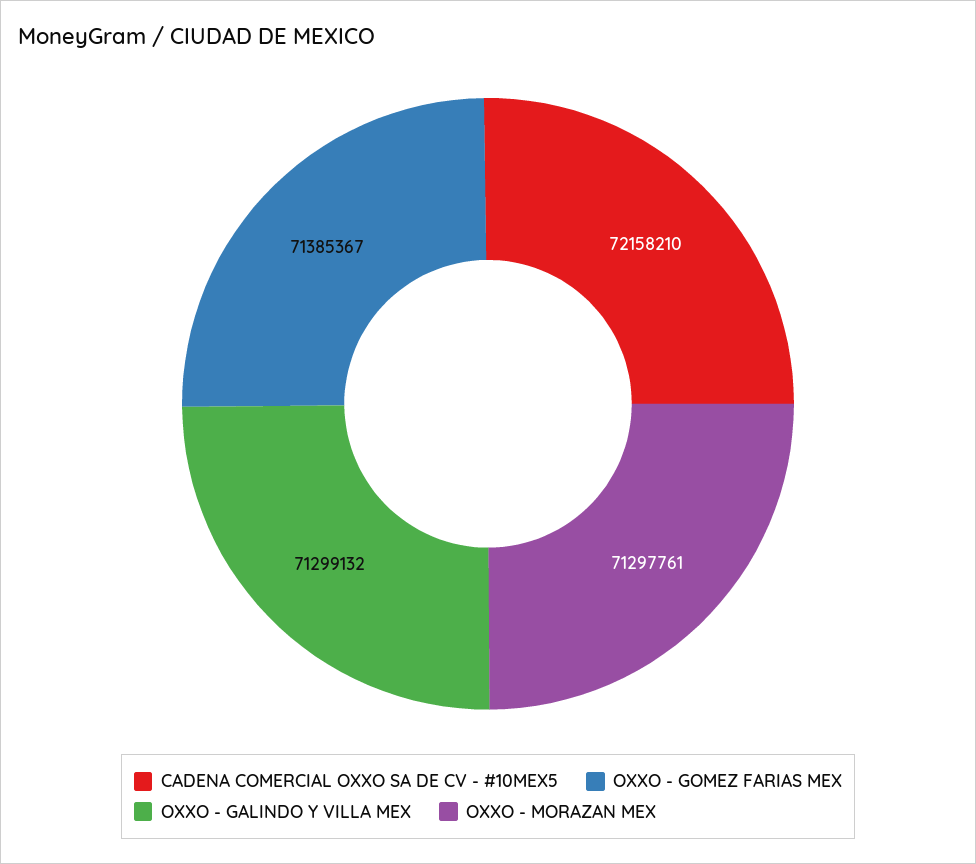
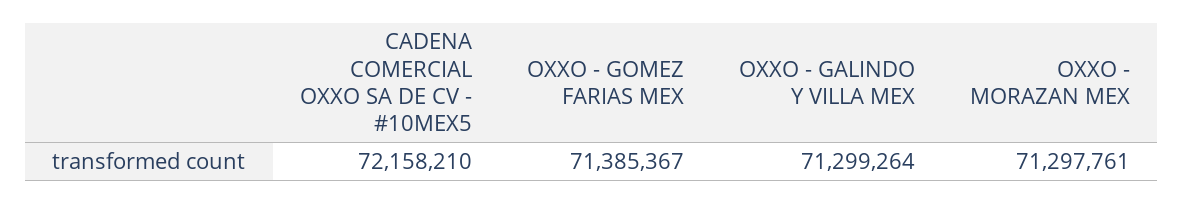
OXXO - GALINDO Y VILLA MEX: 71299132 -> 71299264

